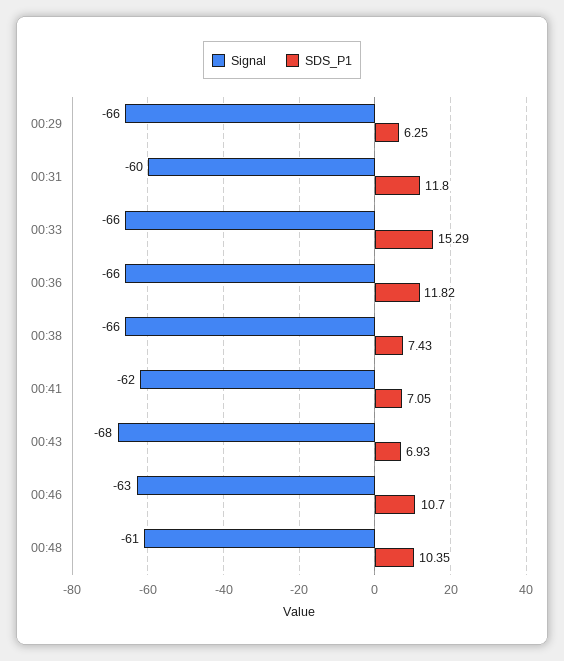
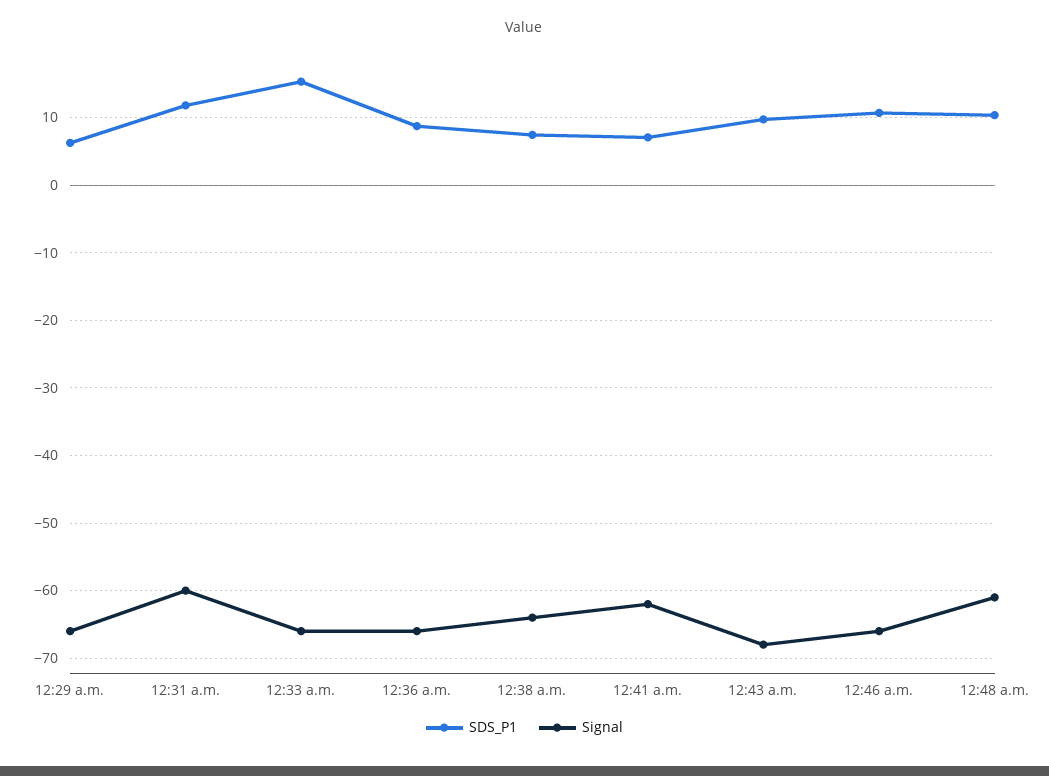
SDS_P1, 00:36: 11.82 -> 9
Signal, 00:38: -66 -> -64
SDS_P1, 00:43: 6.93 -> 10
Signal, 00:46: -63 -> -66

